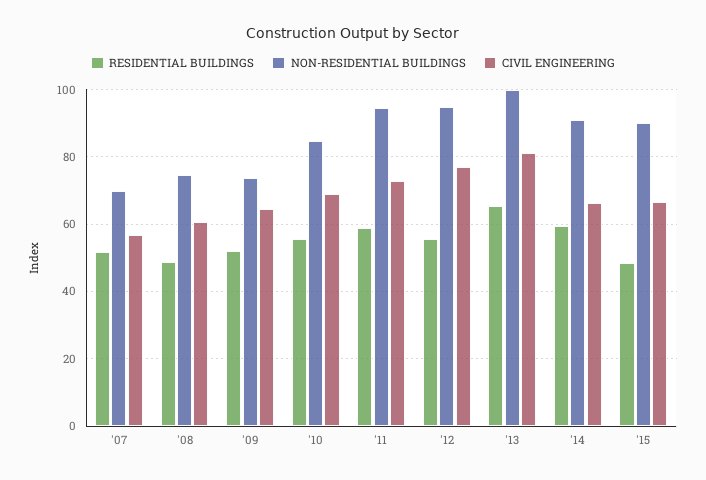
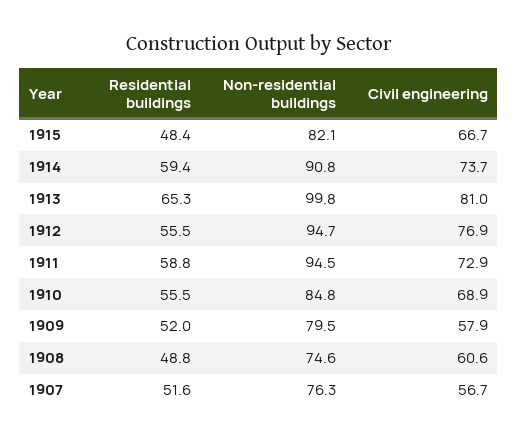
NON-RESIDENTIAL BUILDINGS, '07: 70 -> 76.3
NON-RESIDENTIAL BUILDINGS, '09: 74 -> 79.5
CIVIL ENGINEERING, '09: 64 -> 57.9
CIVIL ENGINEERING, '14: 66 -> 73.7
NON-RESIDENTIAL BUILDINGS, '15: 90 -> 82.1

